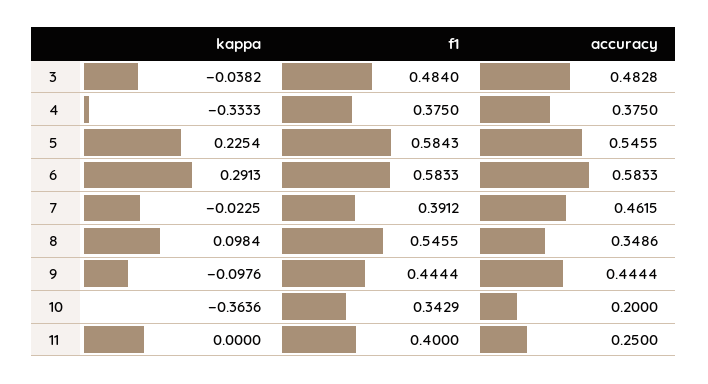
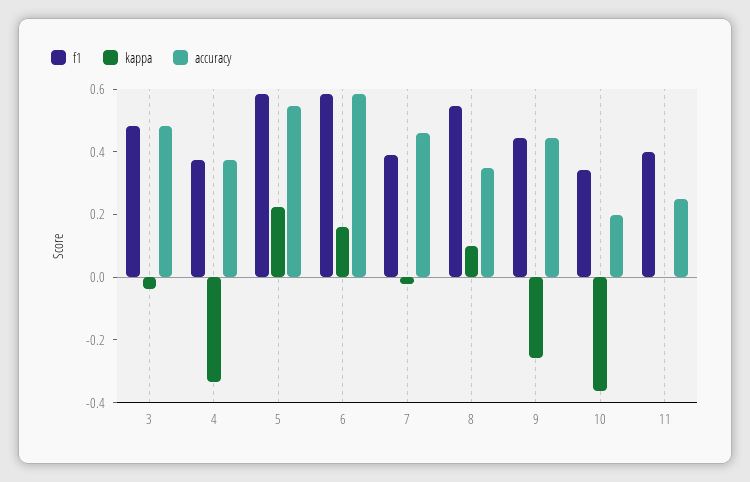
kappa, 6: 0.2913 -> 0.15
kappa, 9: -0.0976 -> -0.25

